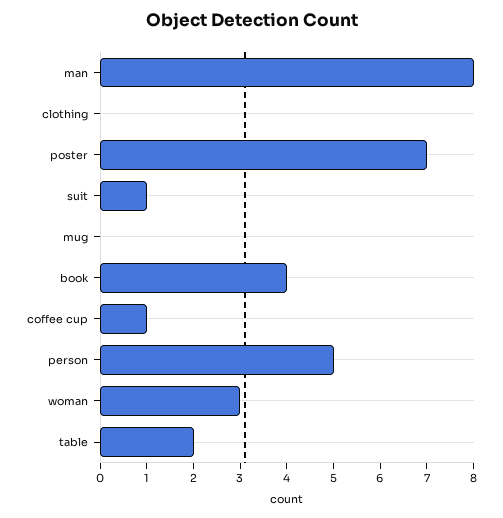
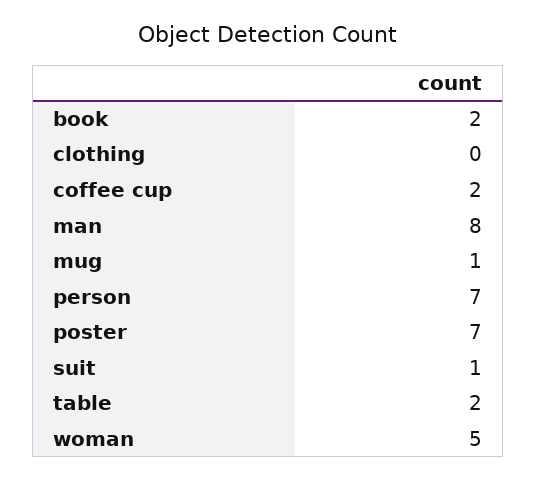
mug: 0 -> 1
book: 4 -> 2
coffee cup: 1 -> 2
person: 5 -> 7
woman: 3 -> 5

